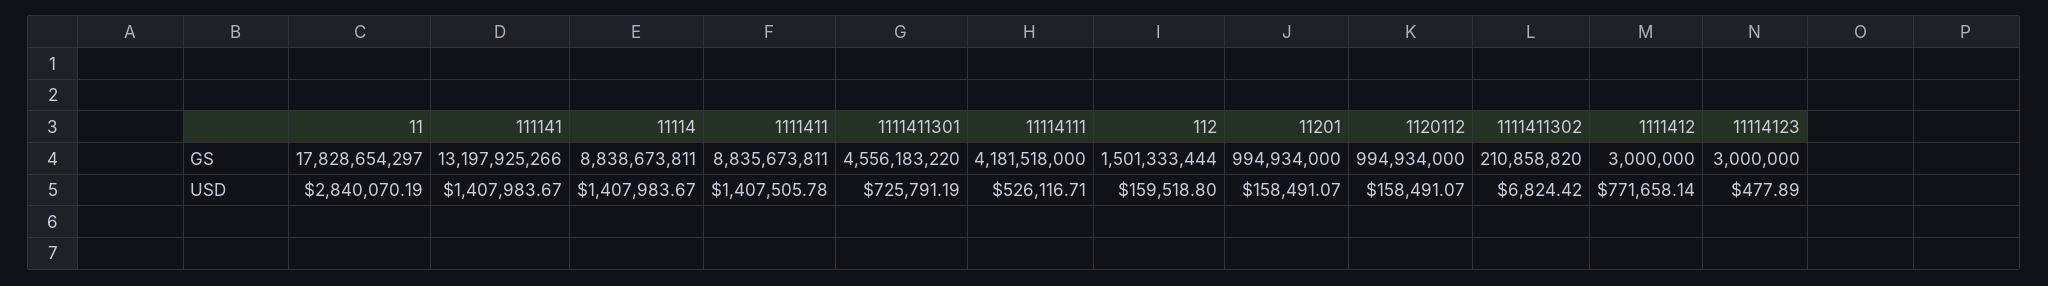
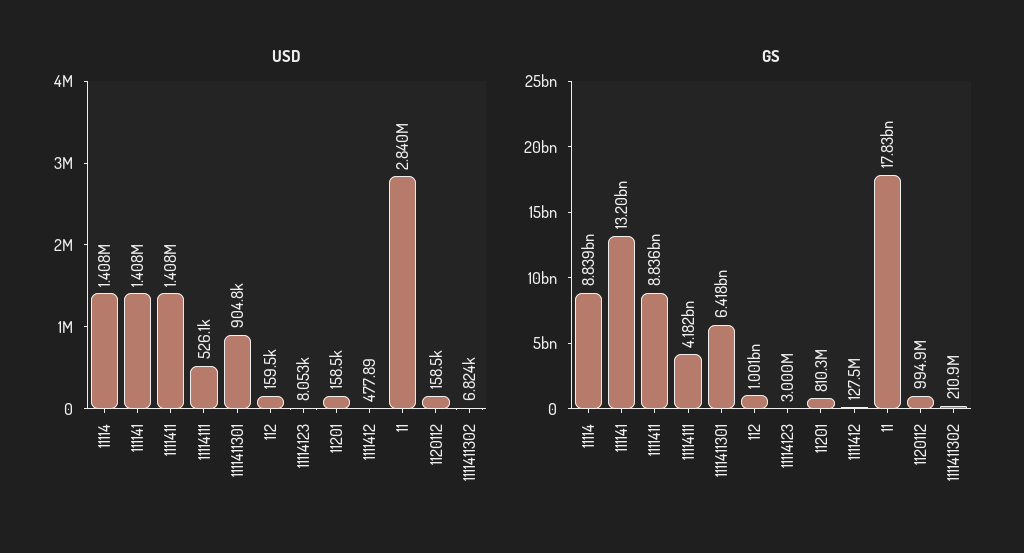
GS, 1111411301: 4556183220 -> 6418000000
GS, 112: 1501333444 -> 1001000000
GS, 11201: 994934000 -> 810300000
GS, 1111412: 3000000 -> 127500000
USD, 1111411301: 725791.19 -> 904800
USD, 1111412: 771658.14 -> 477.89
USD, 11114123: 477.89 -> 8053

